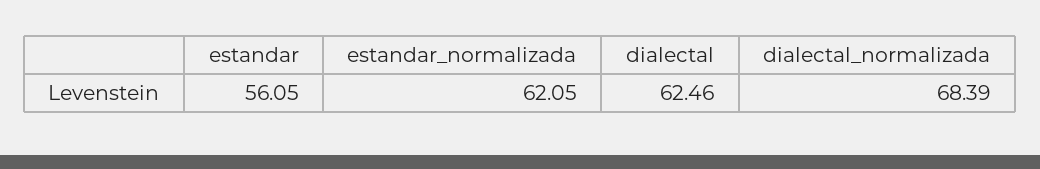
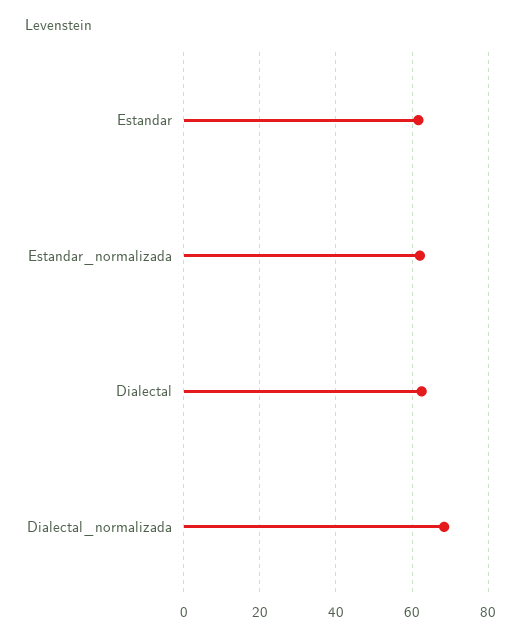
estandar: 56.05 -> 62

